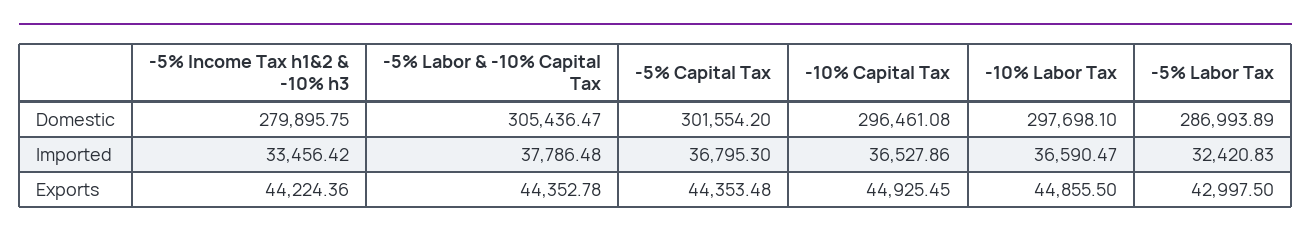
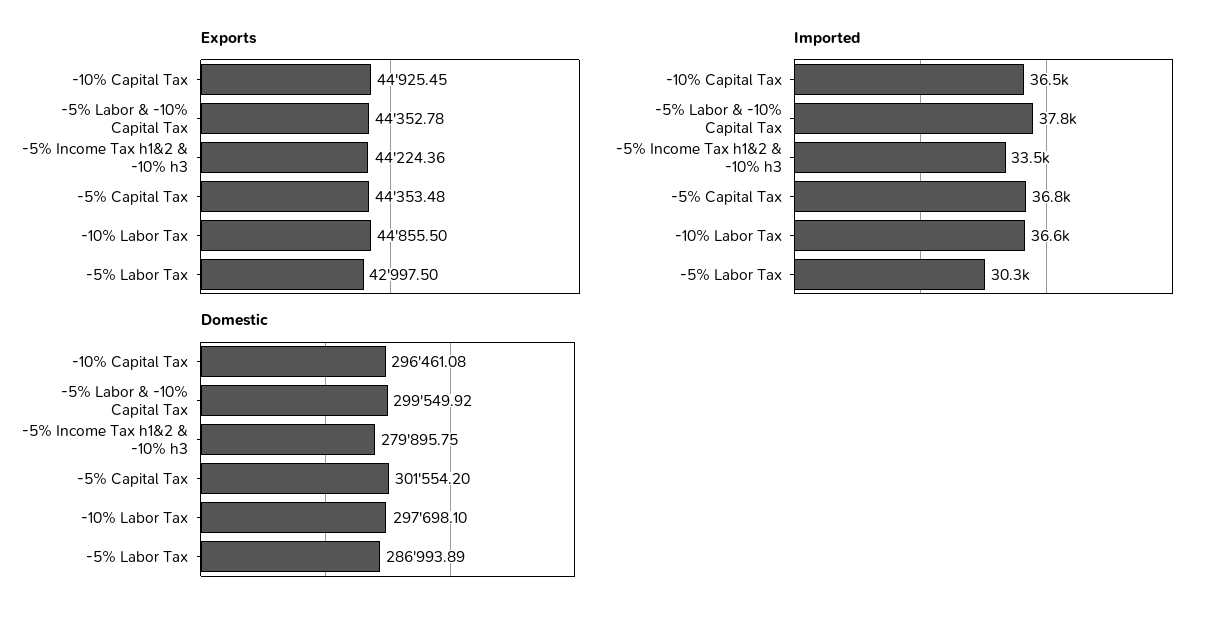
Domestic, -5% Labor & -10% Capital Tax: 305436.47 -> 299549.92
Imported, -5% Labor Tax: 32420.83 -> 30300

